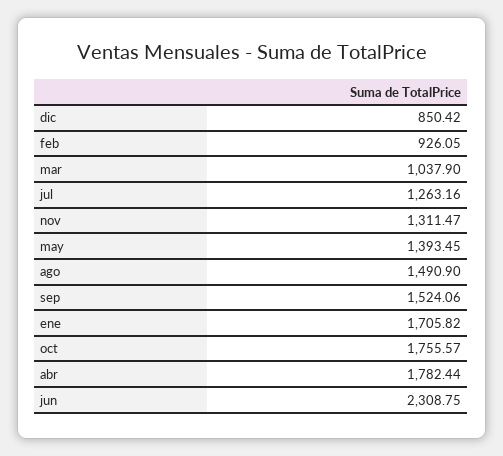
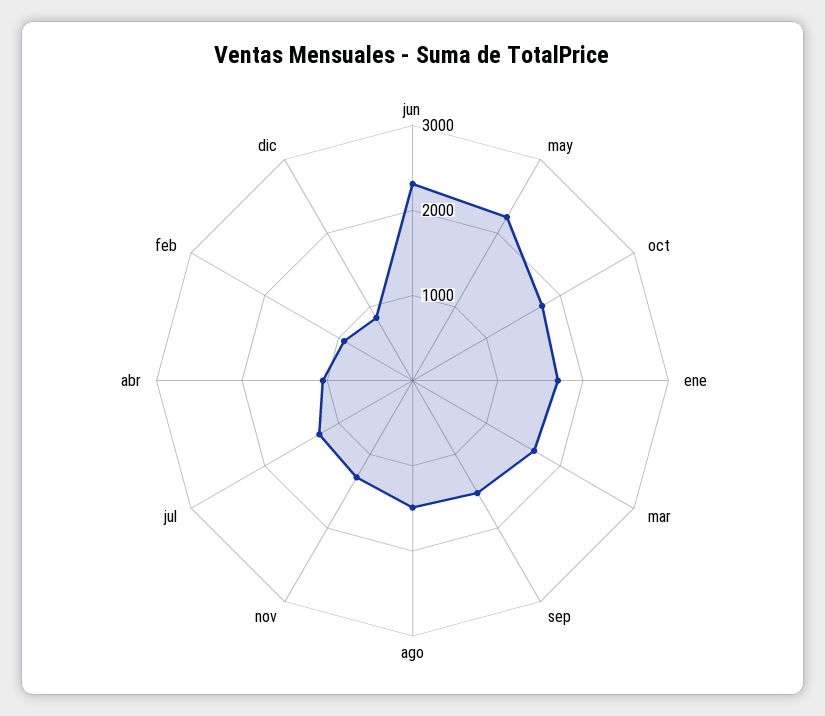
mar: 1037.9 -> 1600
may: 1393.45 -> 2200
abr: 1782.44 -> 1000

